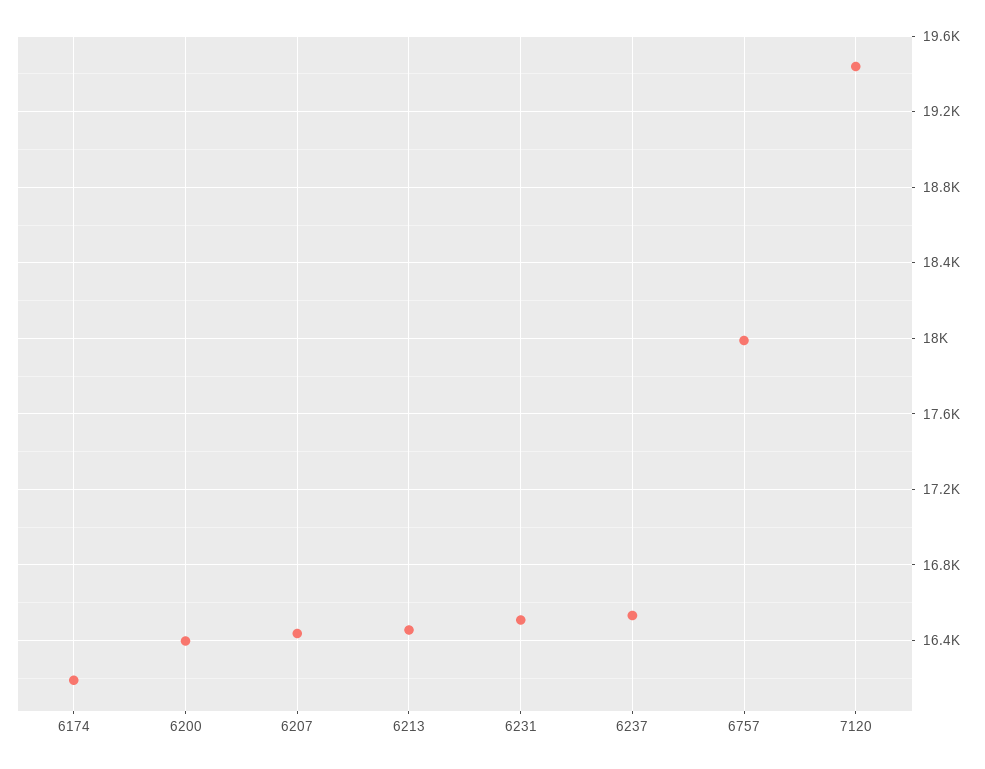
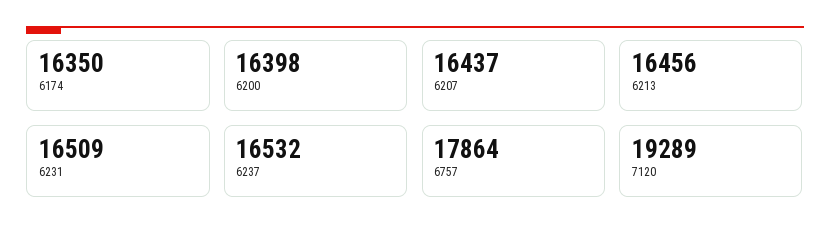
6174: 16200 -> 16350
6757: 18000 -> 17864
7120: 19450 -> 19289

